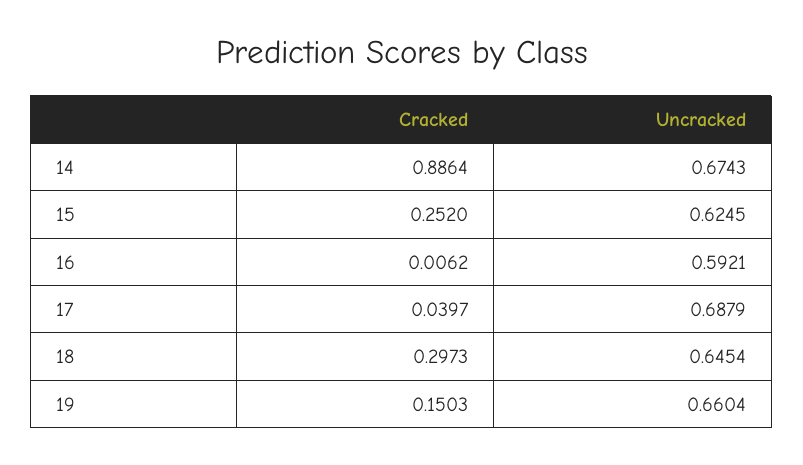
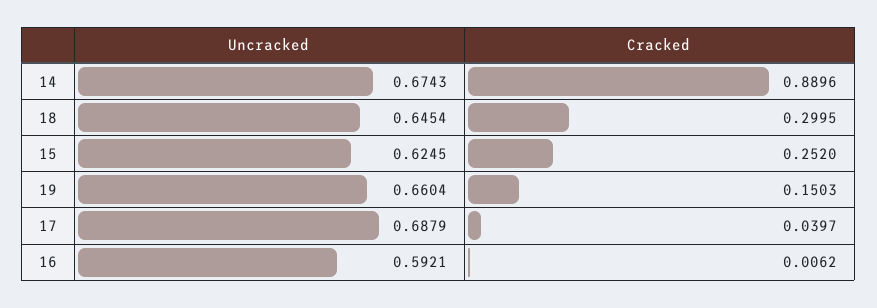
Cracked, 14: 0.8864 -> 0.8896
Cracked, 18: 0.2973 -> 0.2995

